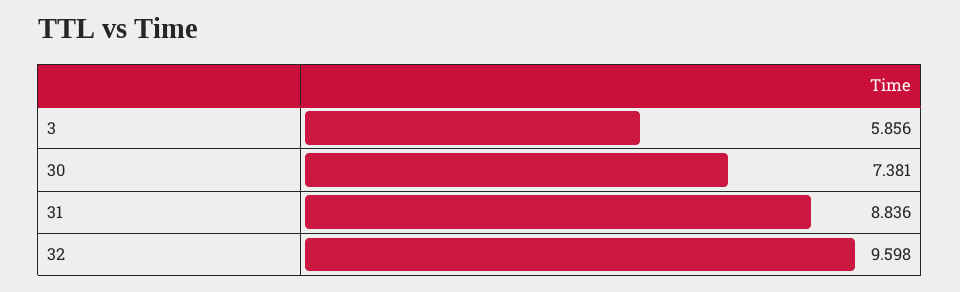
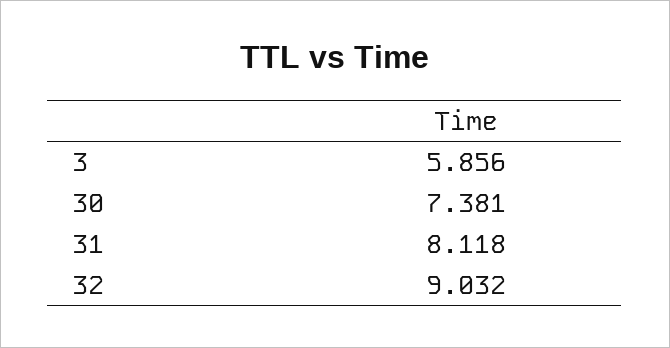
31: 8.836 -> 8.118
32: 9.598 -> 9.032

